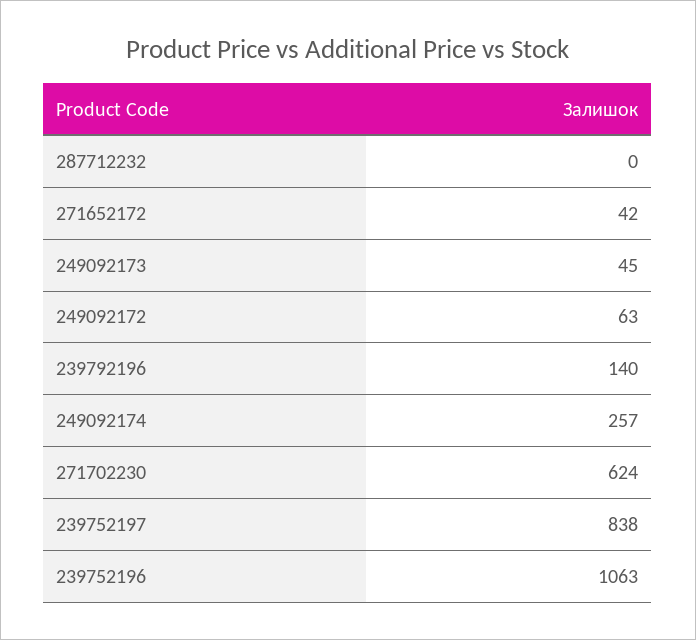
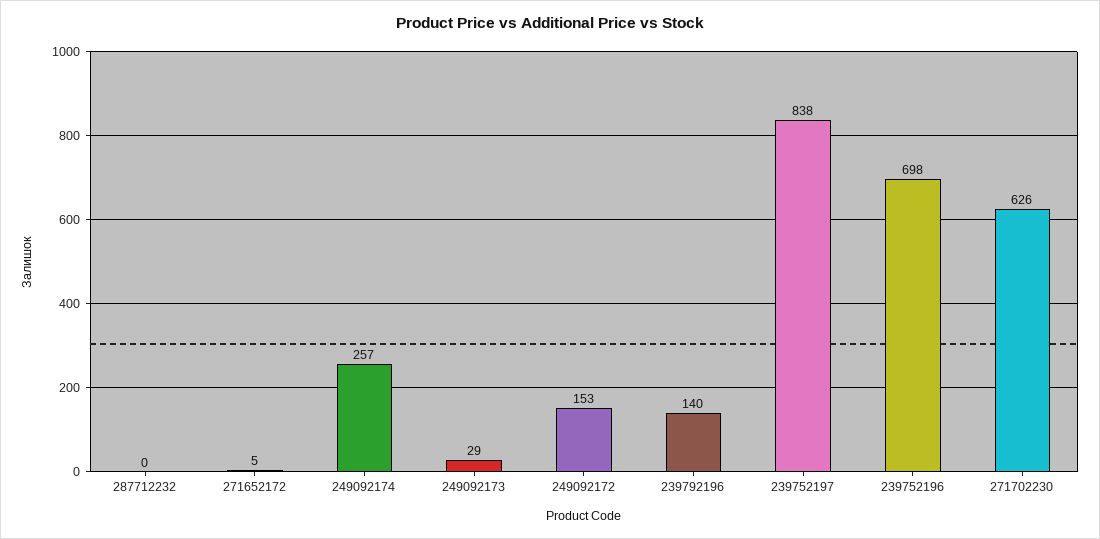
271652172: 42 -> 5
249092173: 45 -> 29
249092172: 63 -> 153
271702230: 624 -> 626
239752196: 1063 -> 698

